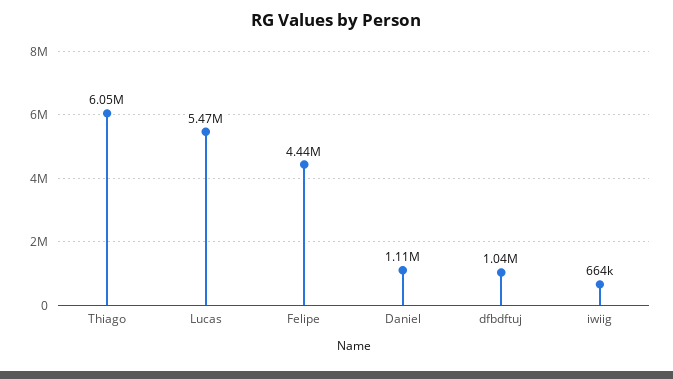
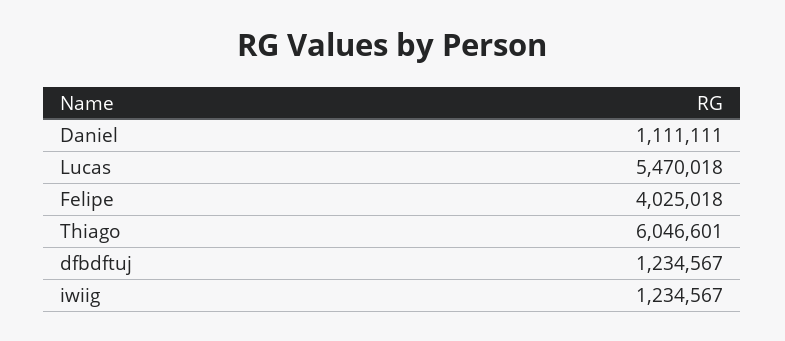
Felipe: 4440000 -> 4025018
dfbdftuj: 1040000 -> 1234567
iwiig: 664000 -> 1234567

